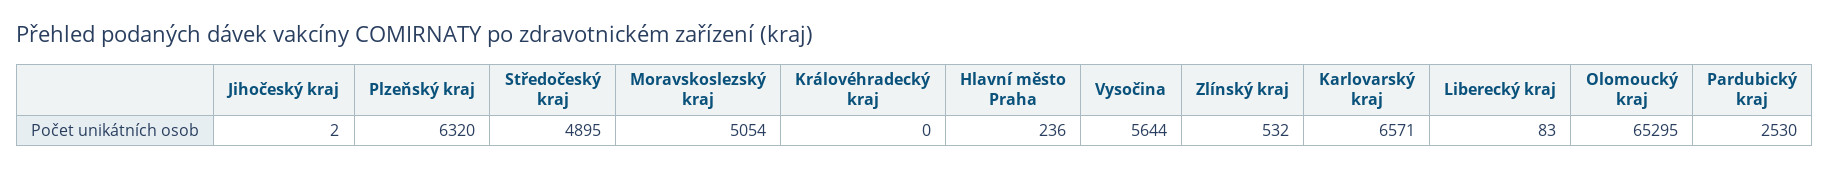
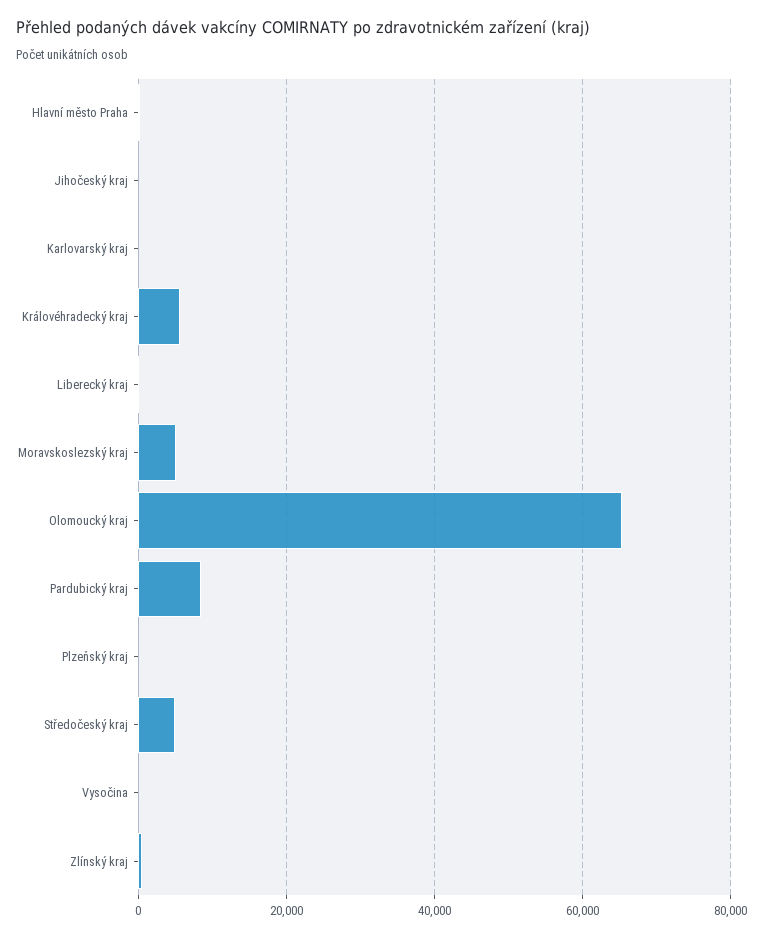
Plzeňský kraj: 6320 -> 0
Královéhradecký kraj: 0 -> 6000
Vysočina: 5644 -> 0
Karlovarský kraj: 6571 -> 0
Pardubický kraj: 2530 -> 8000

